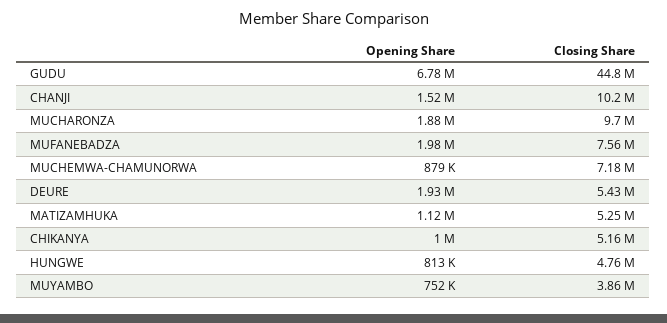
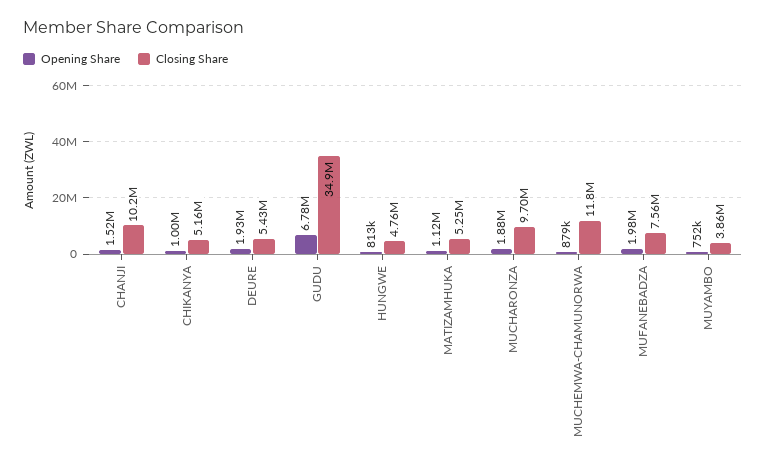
Closing Share, GUDU: 44800000 -> 34900000
Closing Share, MUCHEMWA-CHAMUNORWA: 7180000 -> 11800000

